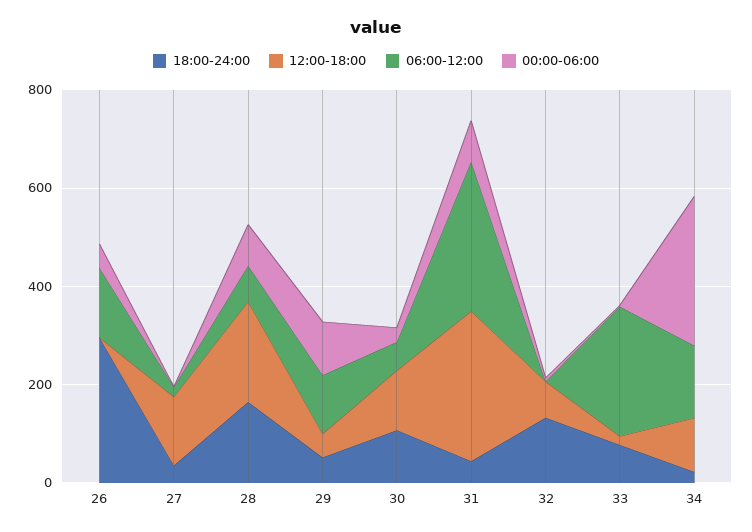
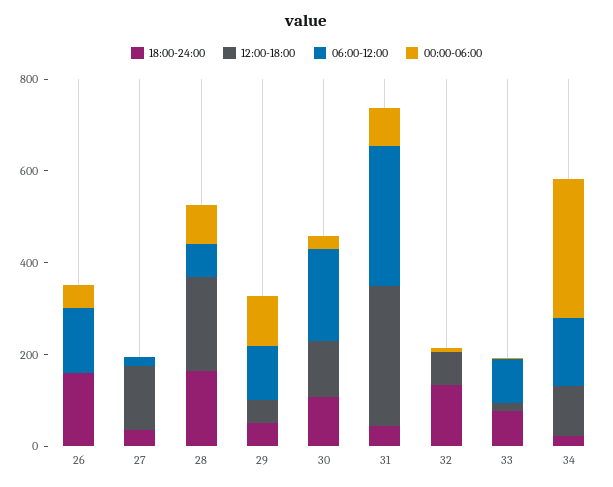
18:00-24:00, 26: 300 -> 150
06:00-12:00, 30: 50 -> 200
06:00-12:00, 33: 250 -> 100

